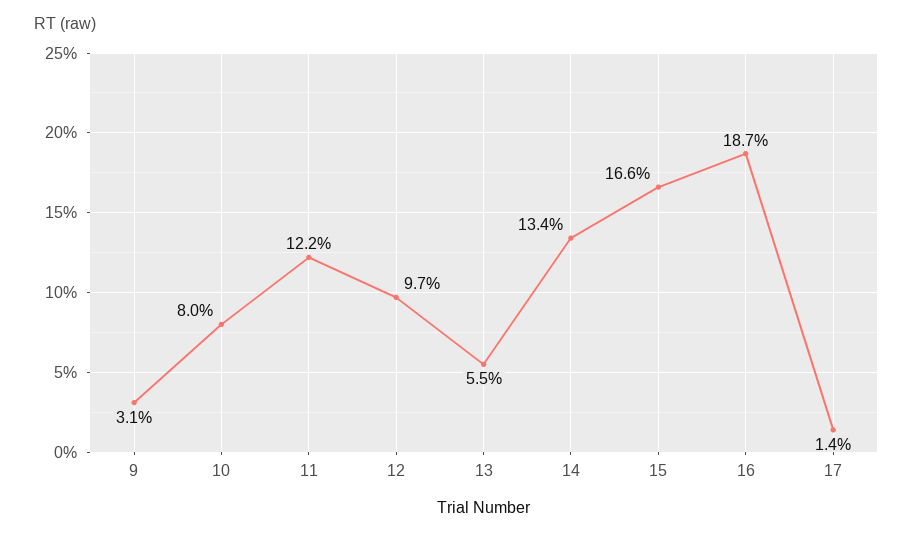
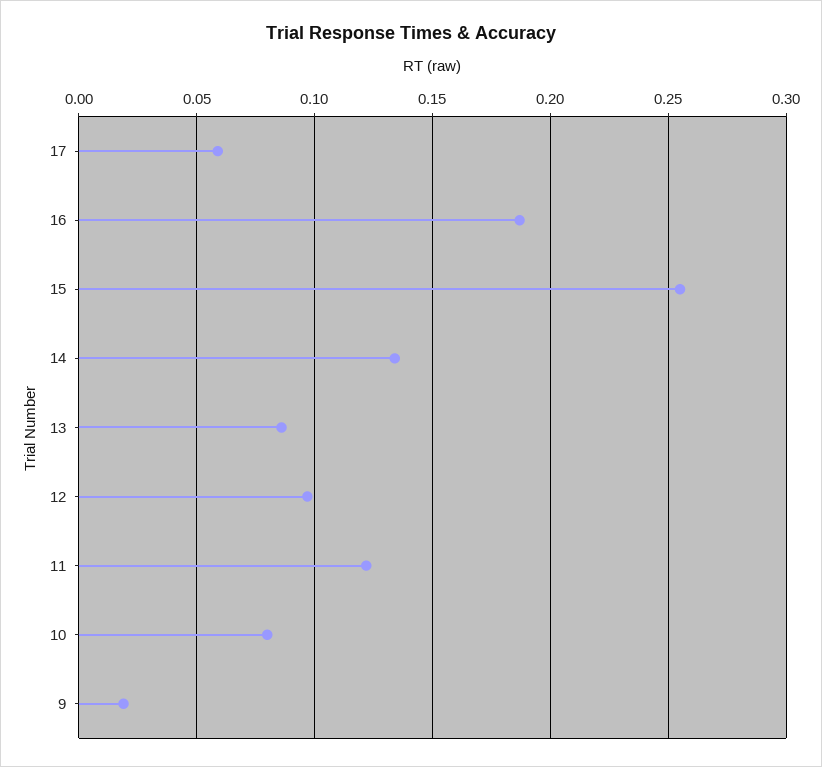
9: 0.031 -> 0.02
13: 0.055 -> 0.085
15: 0.166 -> 0.255
17: 0.014 -> 0.06

